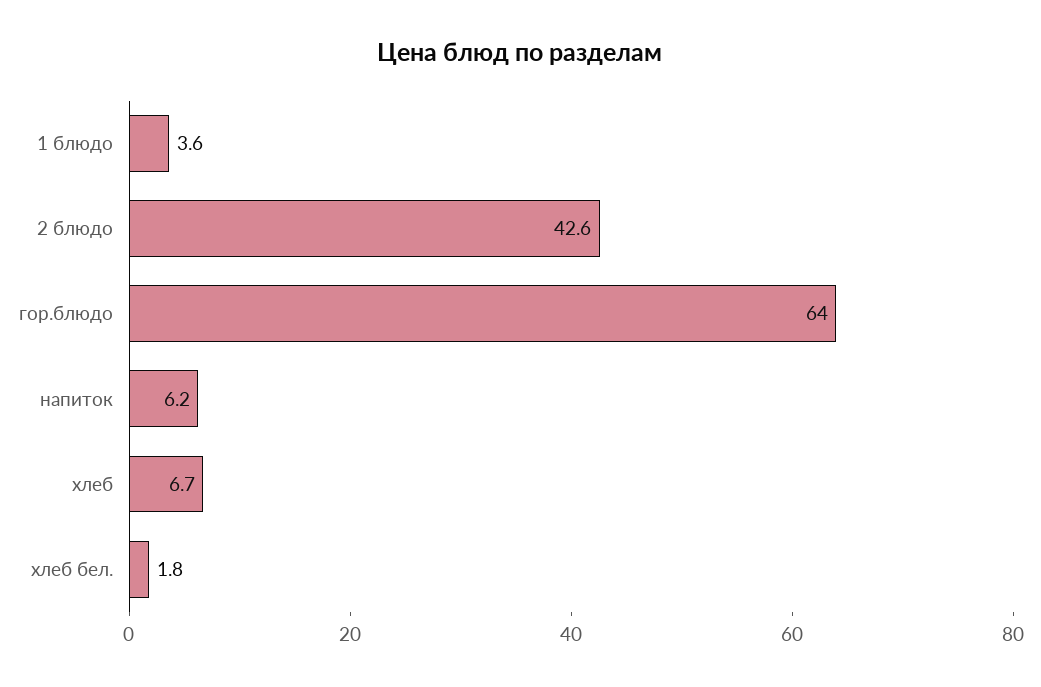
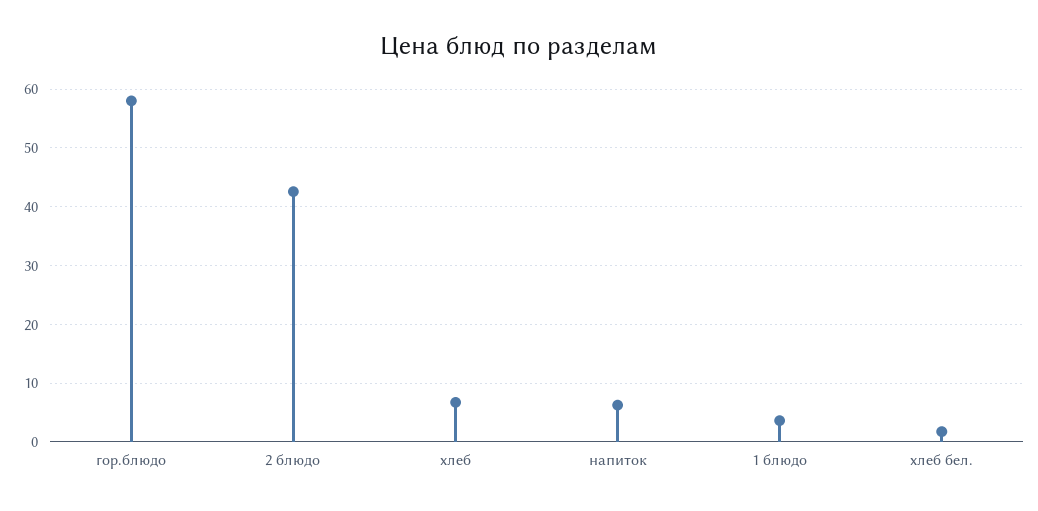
гор.блюдо: 64 -> 58

